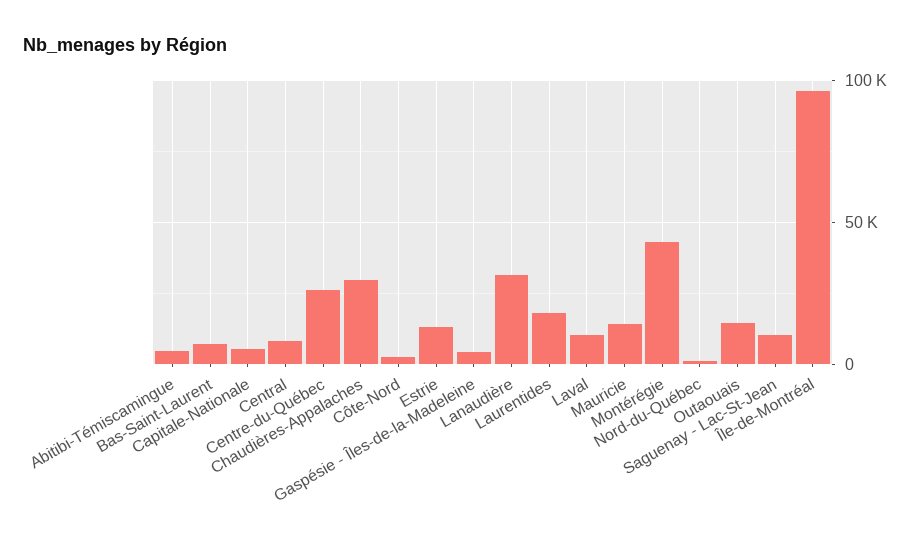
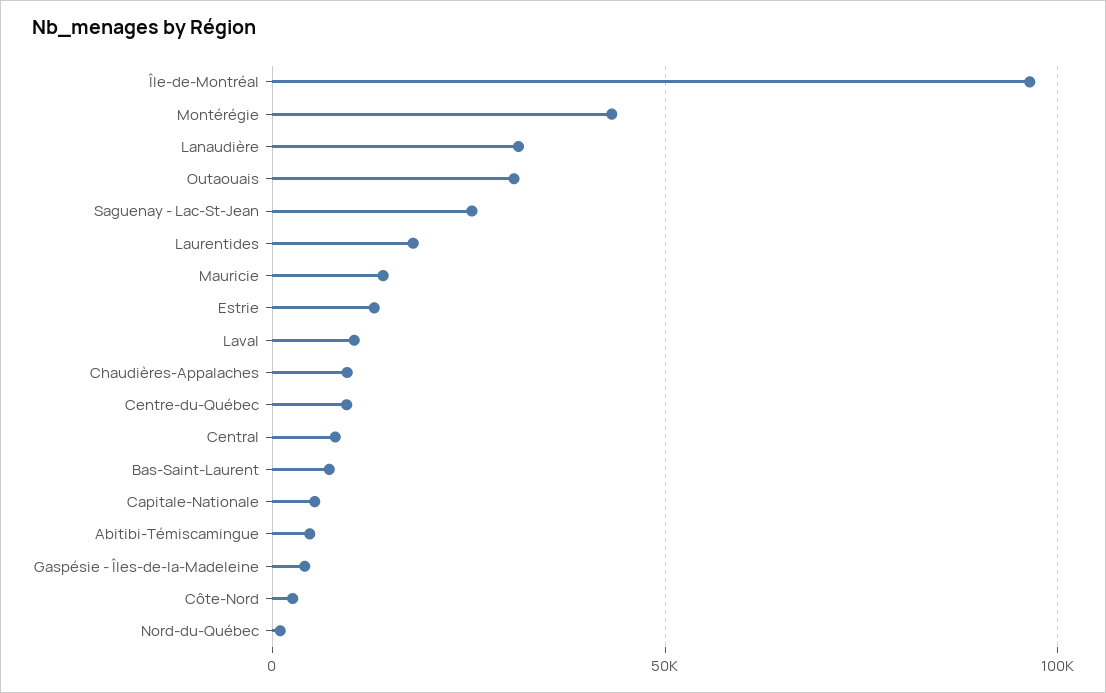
Centre-du-Québec: 25000 -> 10000
Chaudières-Appalaches: 30000 -> 10000
Outaouais: 15000 -> 30000
Saguenay - Lac-St-Jean: 10000 -> 25000

